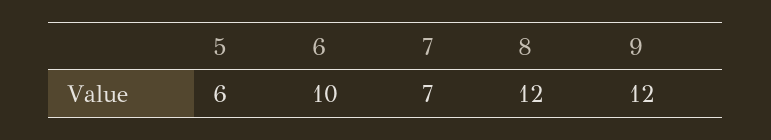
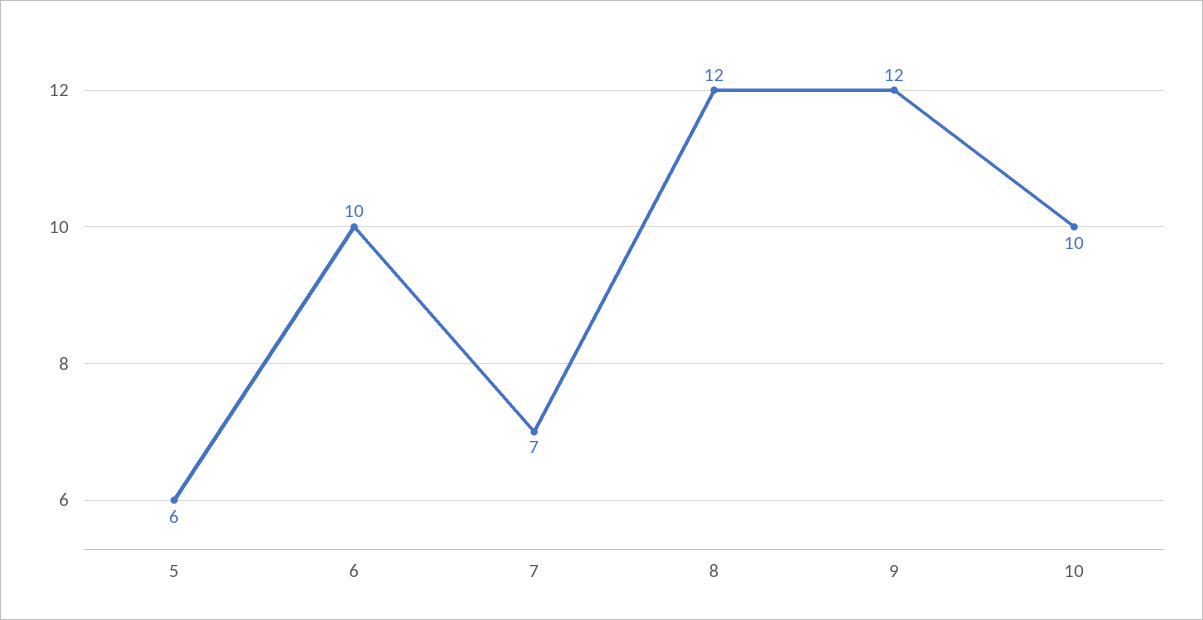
10: none -> 10

